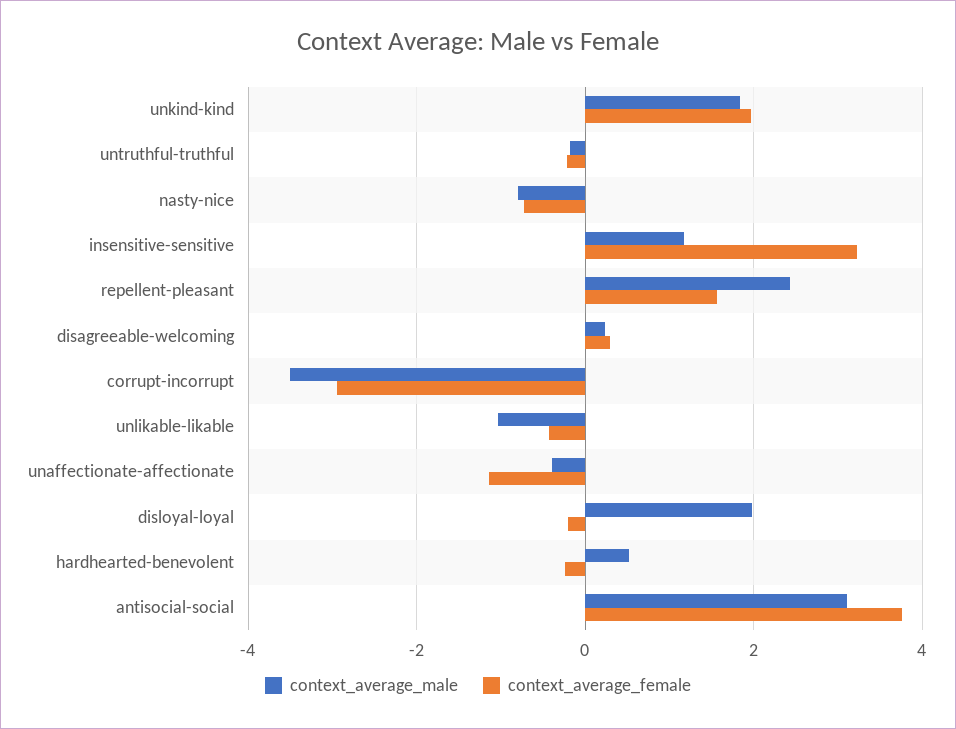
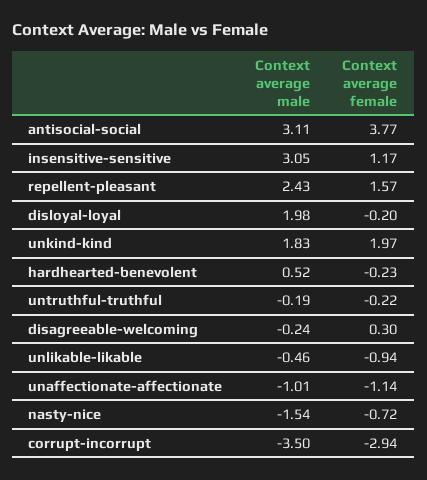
context_average_male, nasty-nice: -0.8 -> -1.54
context_average_male, insensitive-sensitive: 1.2 -> 3.05
context_average_female, insensitive-sensitive: 3.2 -> 1.17
context_average_male, disagreeable-welcoming: 0.2 -> -0.24
context_average_male, unlikable-likable: -1 -> -0.46
context_average_female, unlikable-likable: -0.4 -> -0.94
context_average_male, unaffectionate-affectionate: -0.4 -> -1.01

